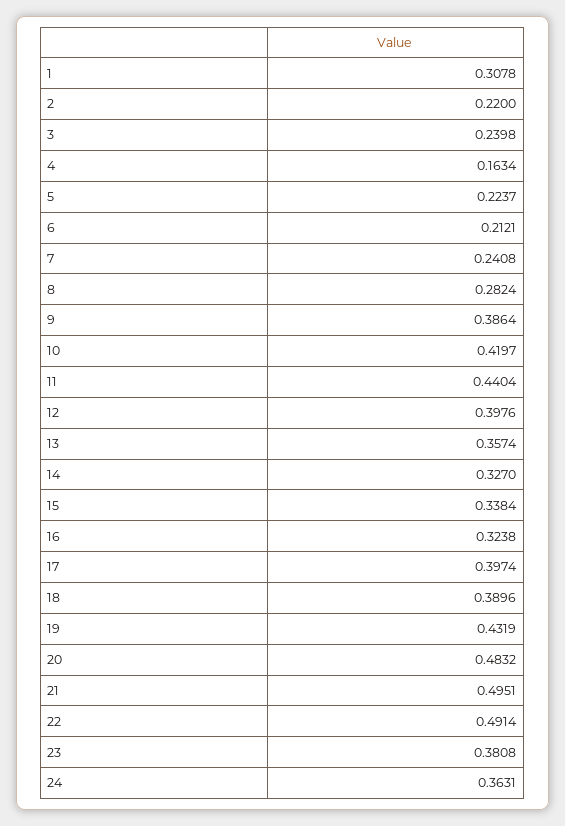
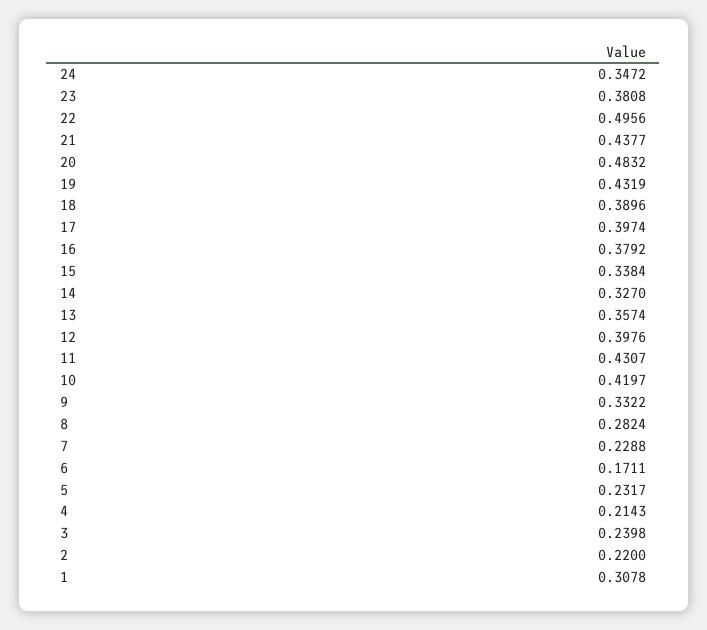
4: 0.1634 -> 0.2143
5: 0.2237 -> 0.2317
6: 0.2121 -> 0.1711
7: 0.2408 -> 0.2288
9: 0.3864 -> 0.3322
11: 0.4404 -> 0.4307
16: 0.3238 -> 0.3792
21: 0.4951 -> 0.4377
22: 0.4914 -> 0.4956
24: 0.3631 -> 0.3472

